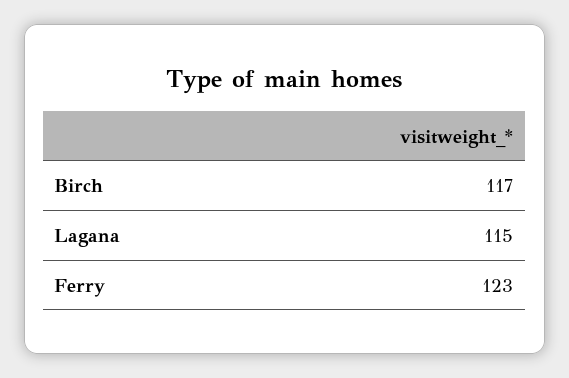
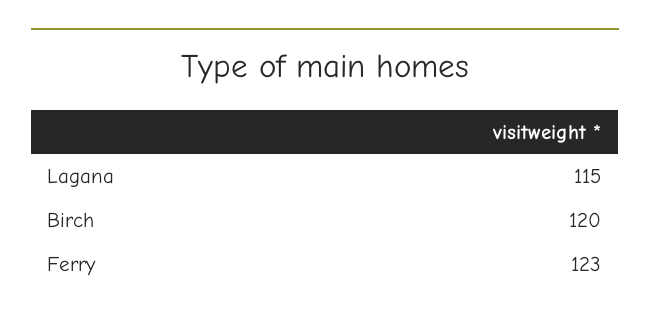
Birch: 117 -> 120

